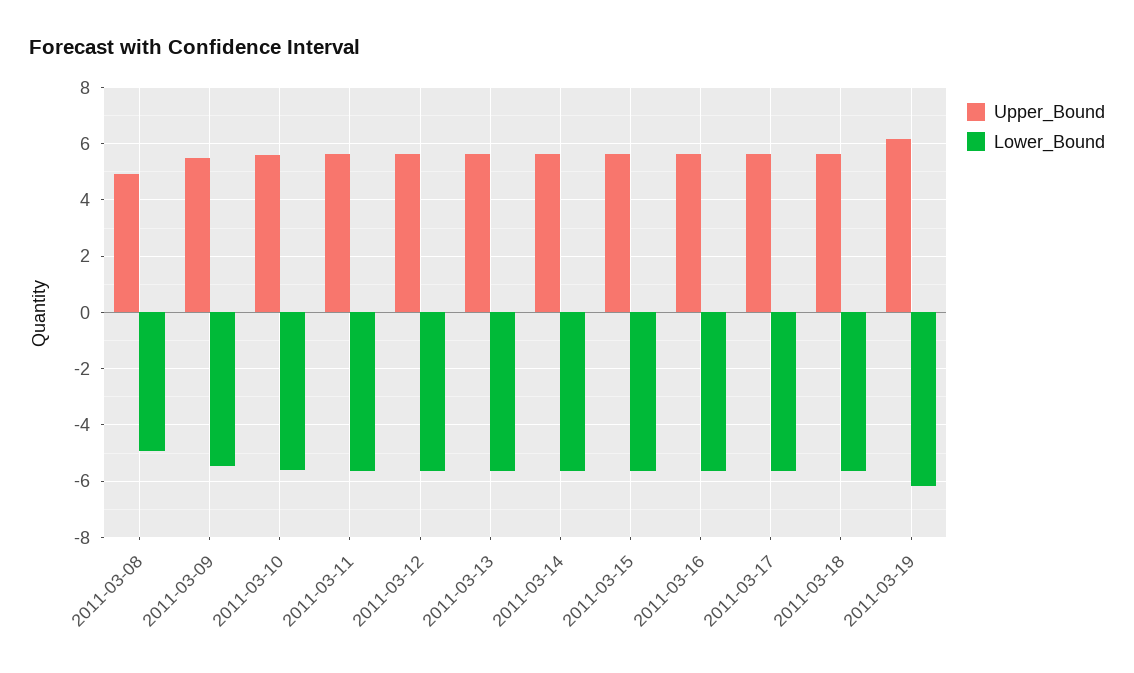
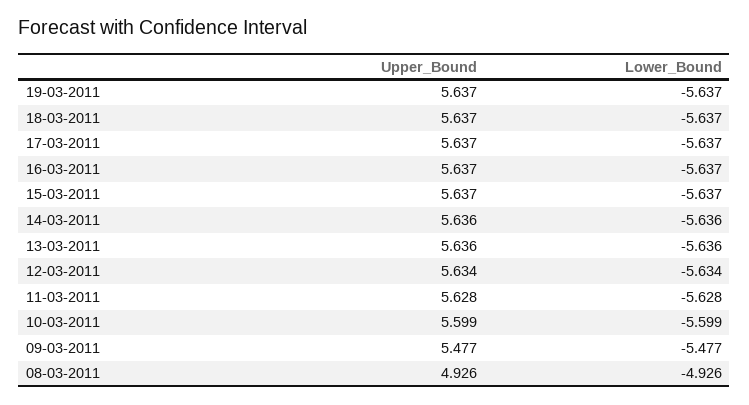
Upper_Bound, 2011-03-19: 6.25 -> 5.637
Lower_Bound, 2011-03-19: -6.25 -> -5.637

